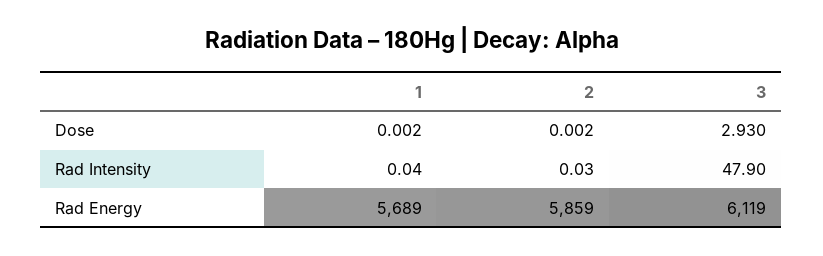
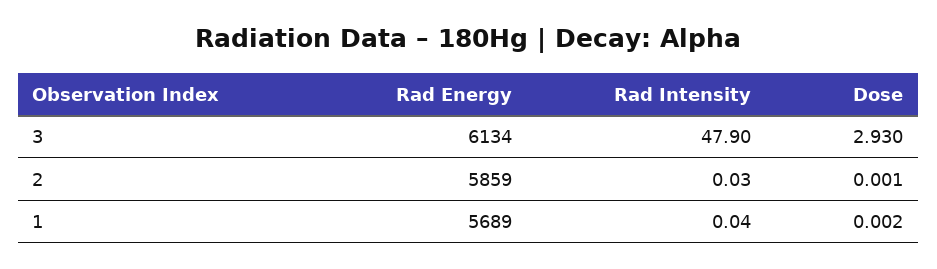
2, Dose: 0.002 -> 0.001
3, Rad Energy: 6119 -> 6134

